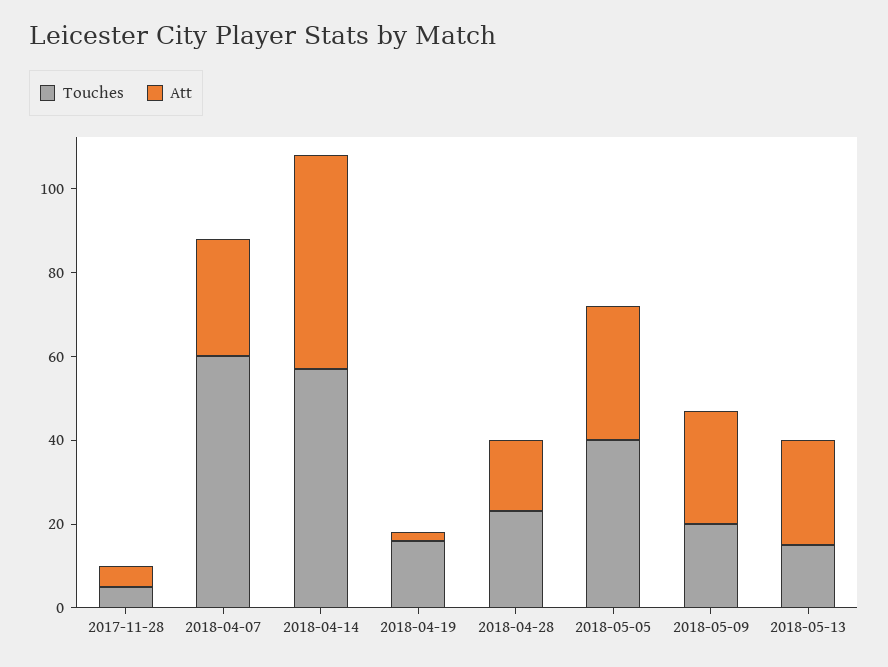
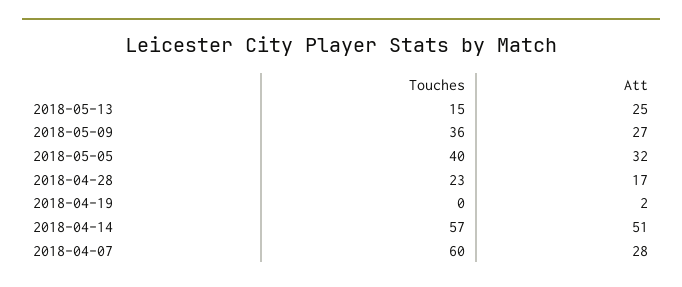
Touches, 2017-11-28: 5 -> none
Att, 2017-11-28: 5 -> none
Touches, 2018-04-19: 15 -> 0
Touches, 2018-05-09: 20 -> 36

